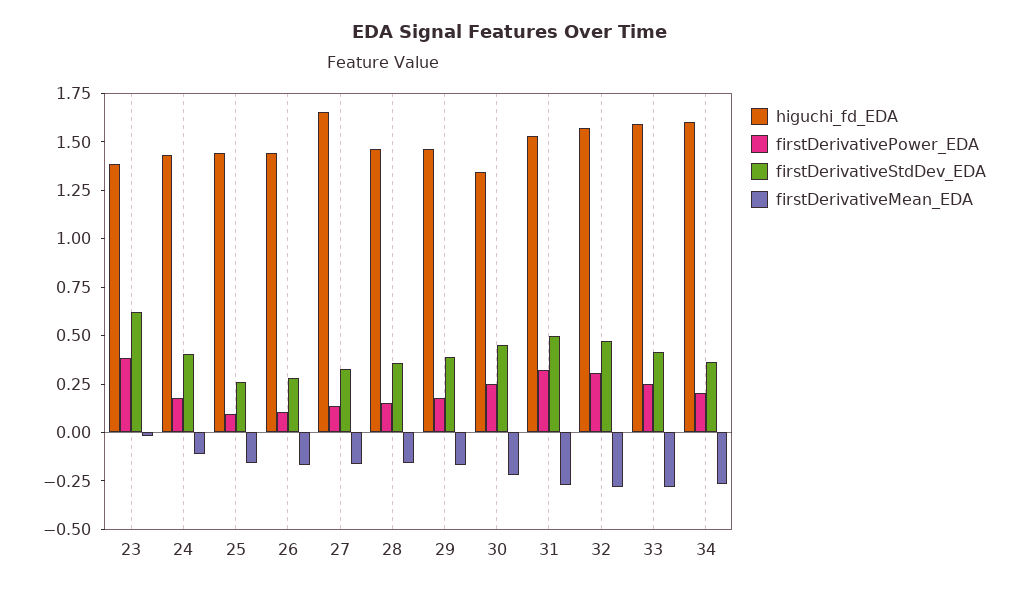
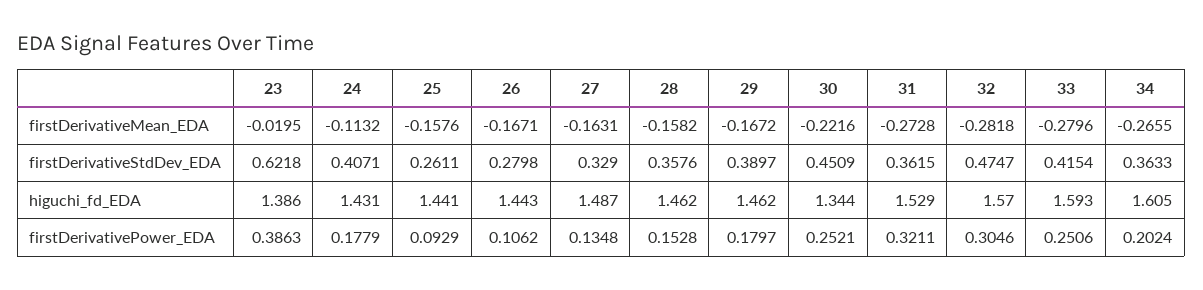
higuchi_fd_EDA, 27: 1.65 -> 1.487
firstDerivativeStdDev_EDA, 31: 0.5 -> 0.3615

